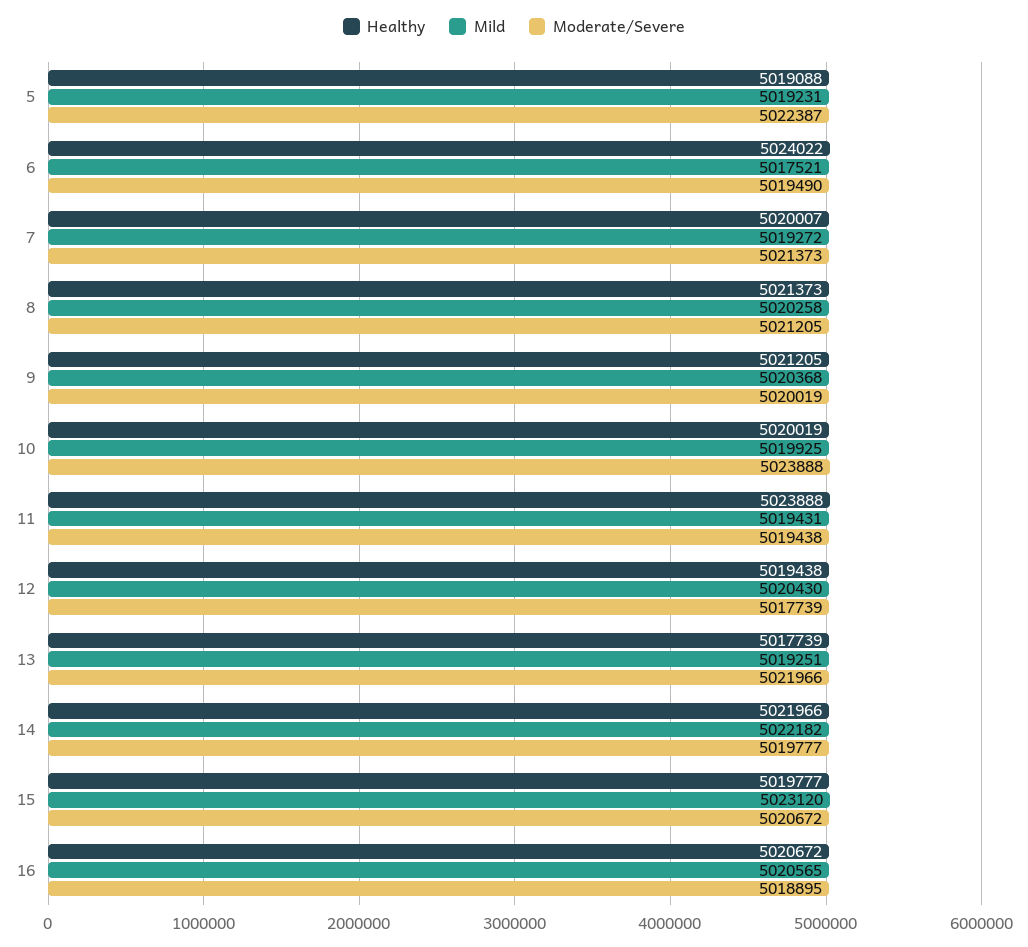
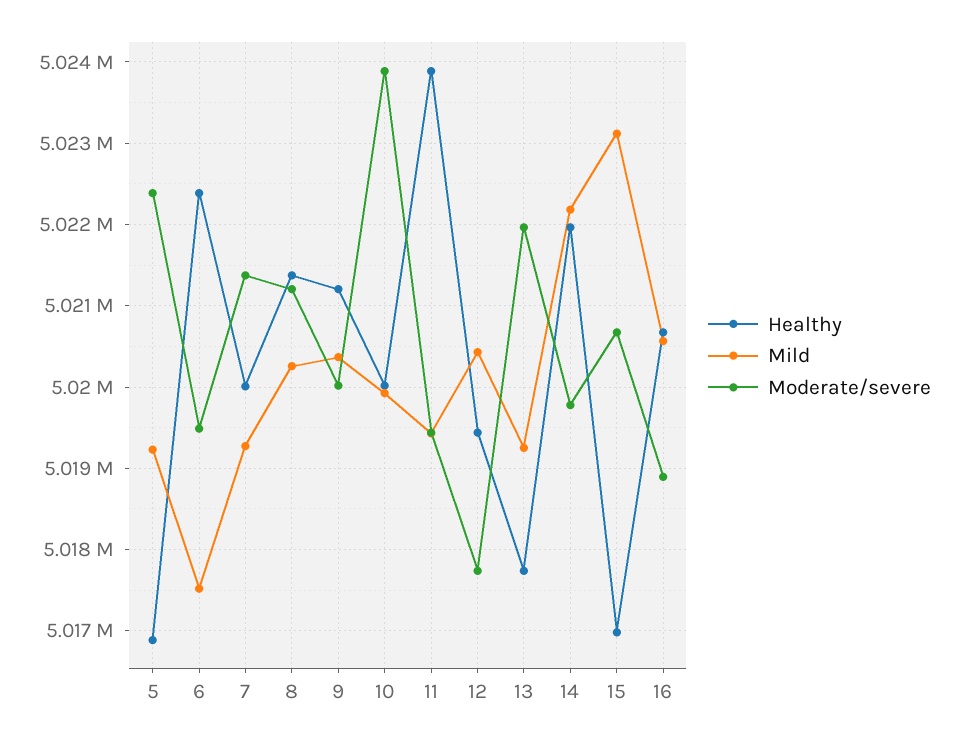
Healthy, 5: 5019088 -> 5016900
Healthy, 6: 5024022 -> 5022400
Healthy, 15: 5019777 -> 5017000

